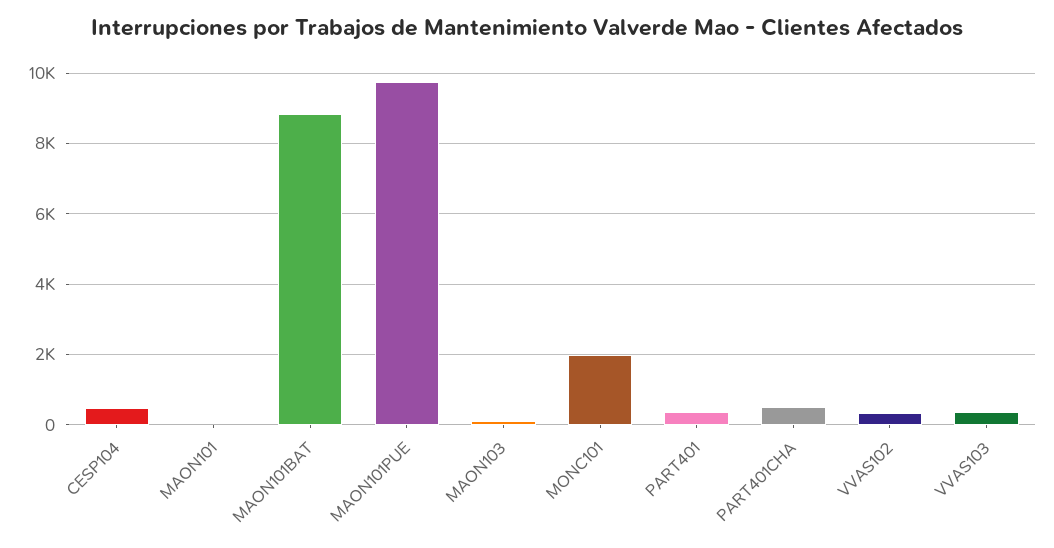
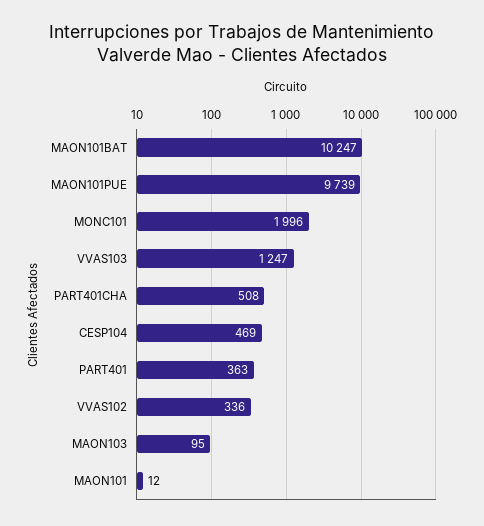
MAON101BAT: 8800 -> 10247
VVAS103: 400 -> 1247

